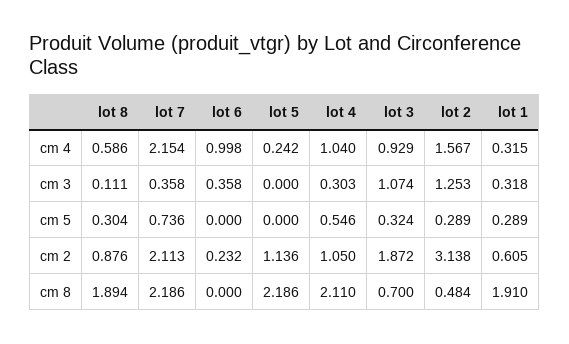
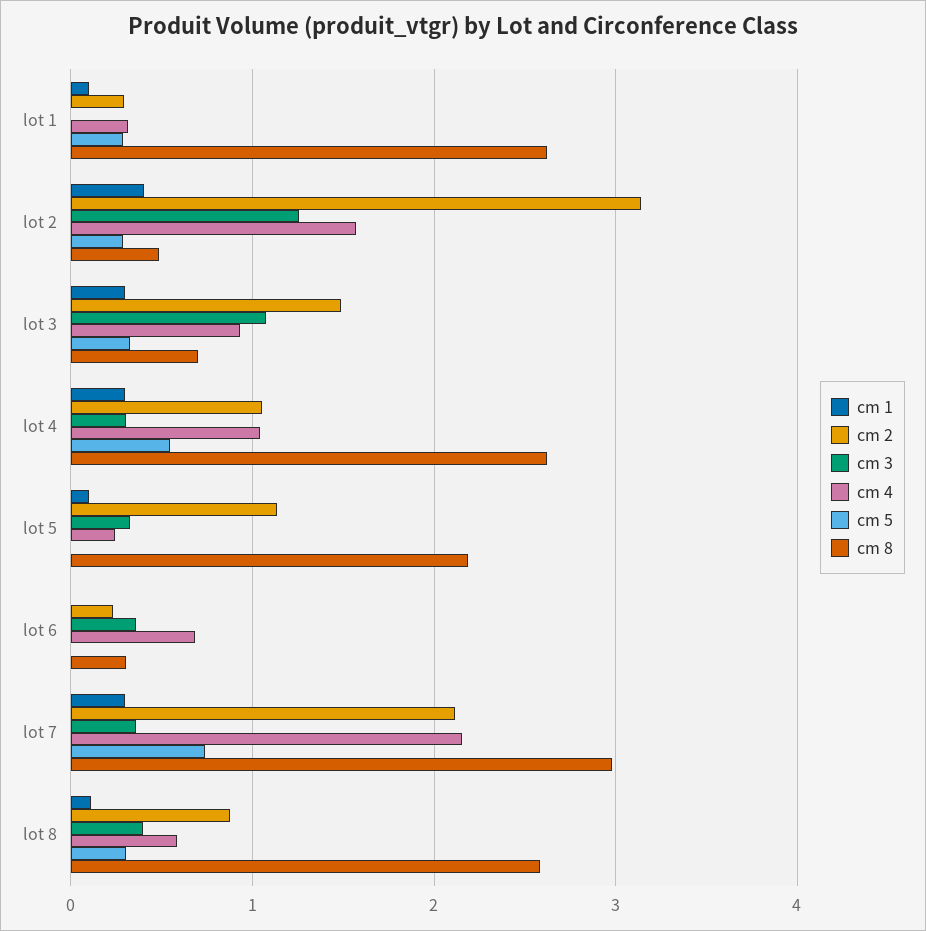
cm 4, lot 6: 0.998 -> 0.7
cm 3, lot 8: 0.111 -> 0.4
cm 3, lot 5: 0 -> 0.3
cm 3, lot 1: 0.318 -> 0
cm 2, lot 3: 1.872 -> 1.5
cm 2, lot 1: 0.605 -> 0.3
cm 8, lot 8: 1.894 -> 2.6
cm 8, lot 7: 2.186 -> 3
cm 8, lot 6: 0 -> 0.3
cm 8, lot 4: 2.11 -> 2.6
cm 8, lot 1: 1.91 -> 2.6
cm 1, lot 1: none -> 0.1
cm 1, lot 2: none -> 0.4
cm 1, lot 3: none -> 0.3
cm 1, lot 4: none -> 0.3
cm 1, lot 5: none -> 0.1
cm 1, lot 6: none -> 0
cm 1, lot 7: none -> 0.3
cm 1, lot 8: none -> 0.1

